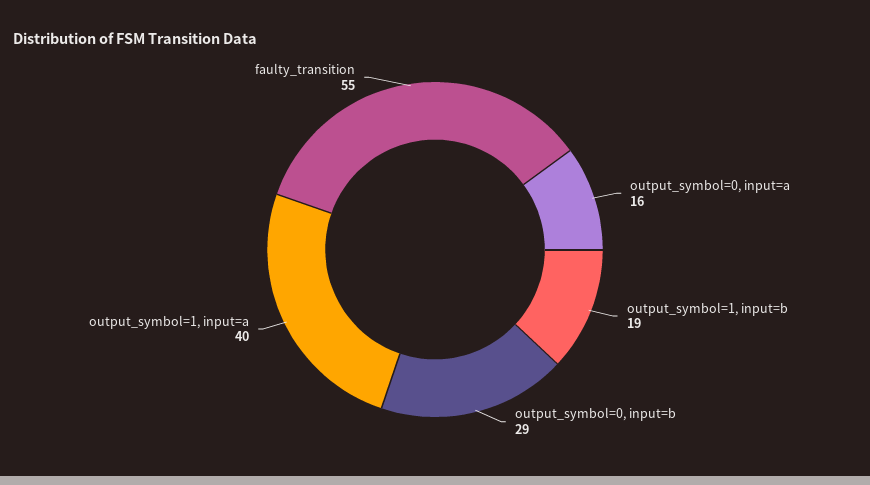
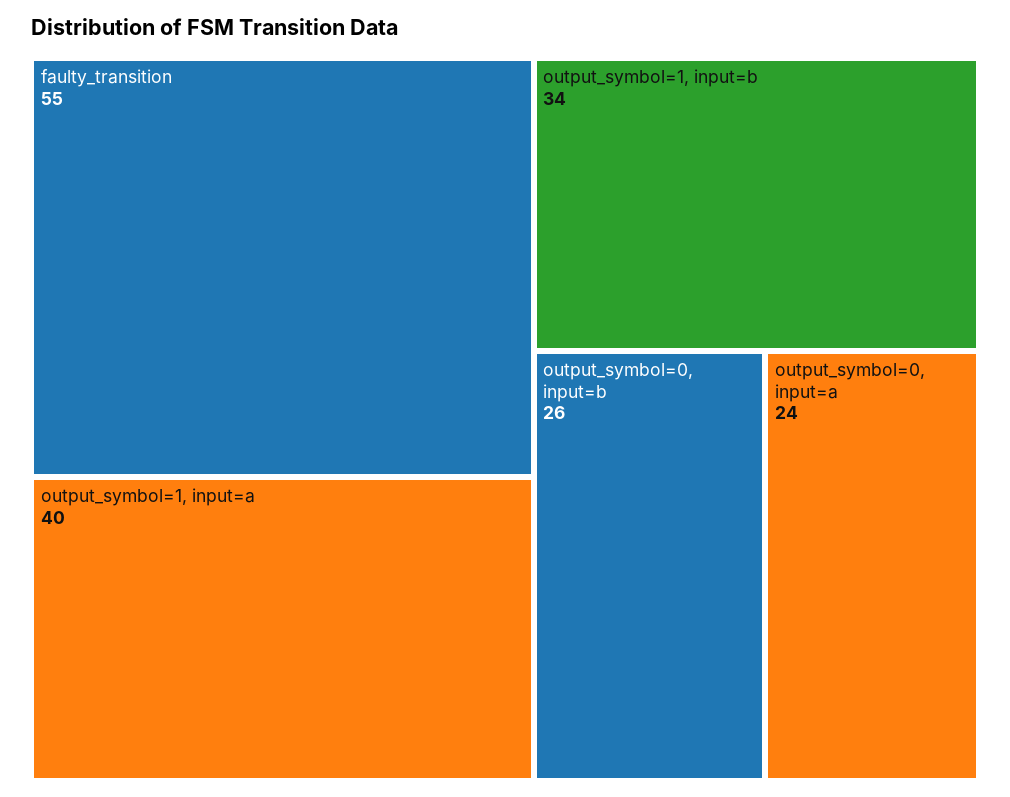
output_symbol=0, input=a: 16 -> 24
output_symbol=1, input=b: 19 -> 34
output_symbol=0, input=b: 29 -> 26

